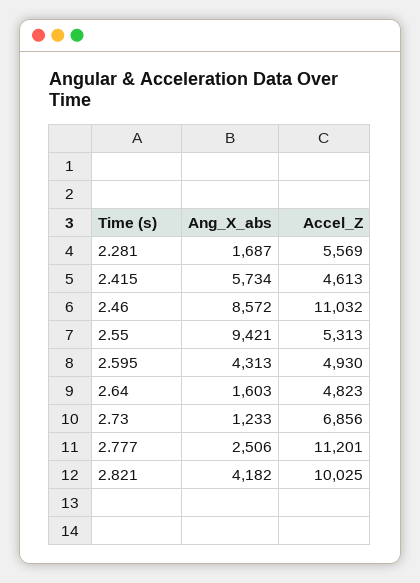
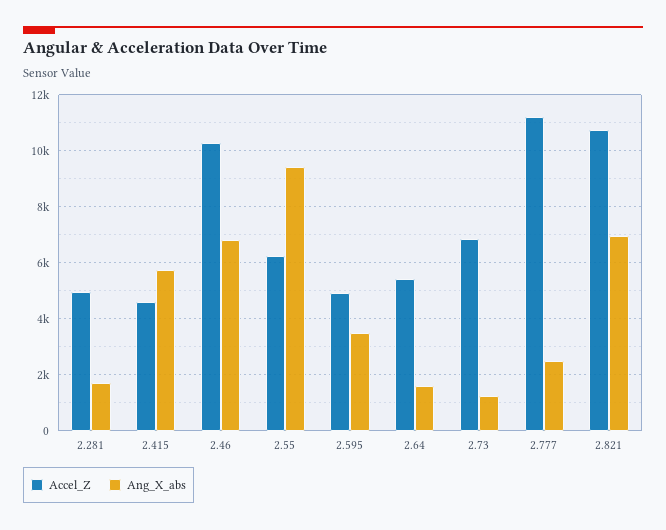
Accel_Z, 2.281: 5569 -> 5000
Ang_X_abs, 2.46: 8572 -> 6750
Accel_Z, 2.46: 11032 -> 10250
Accel_Z, 2.55: 5313 -> 6250
Ang_X_abs, 2.595: 4313 -> 3500
Accel_Z, 2.64: 4823 -> 5500
Ang_X_abs, 2.821: 4182 -> 7000
Accel_Z, 2.821: 10025 -> 10750

